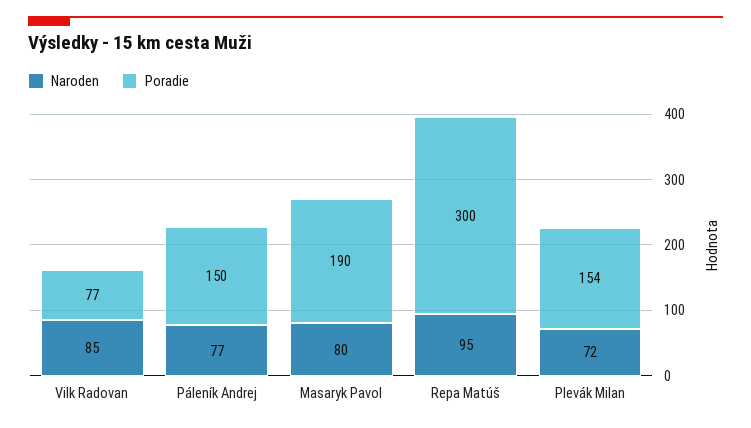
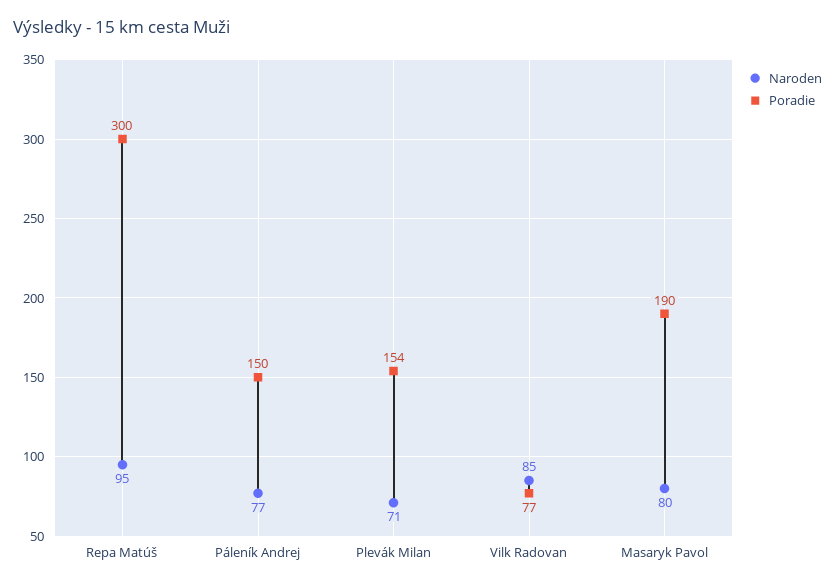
Naroden, Plevák Milan: 72 -> 71

